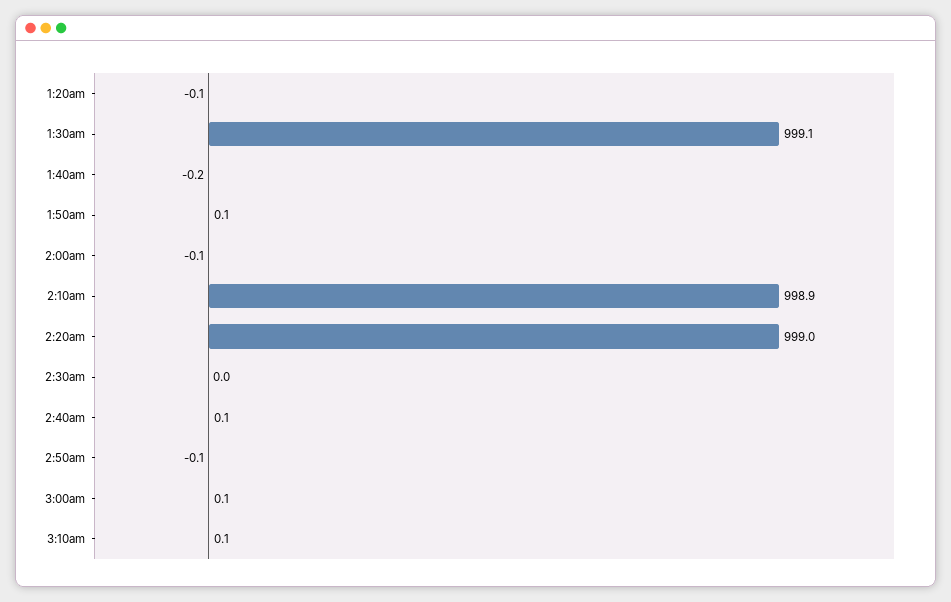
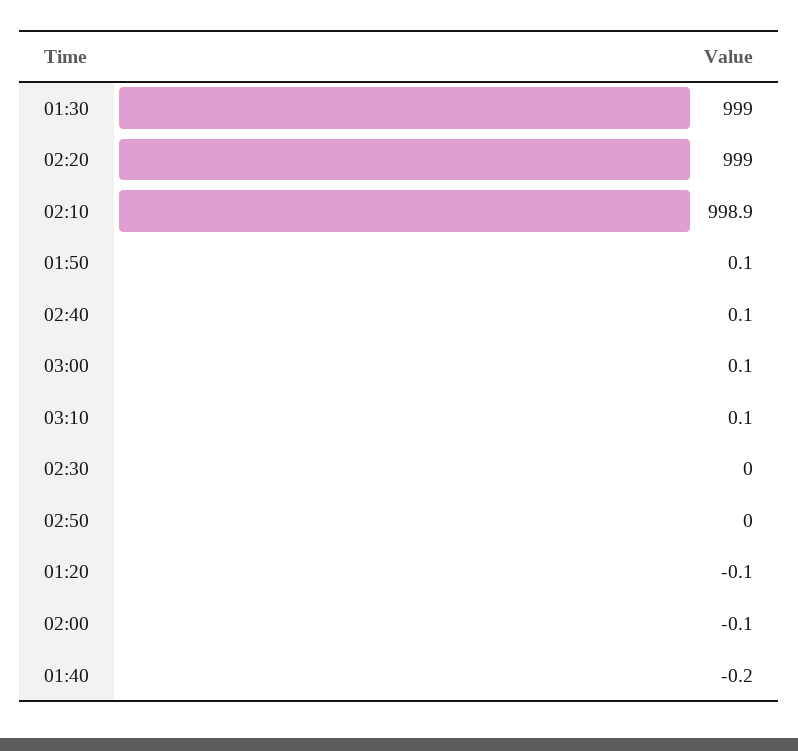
1:30am: 999.1 -> 999
2:50am: -0.1 -> 0

